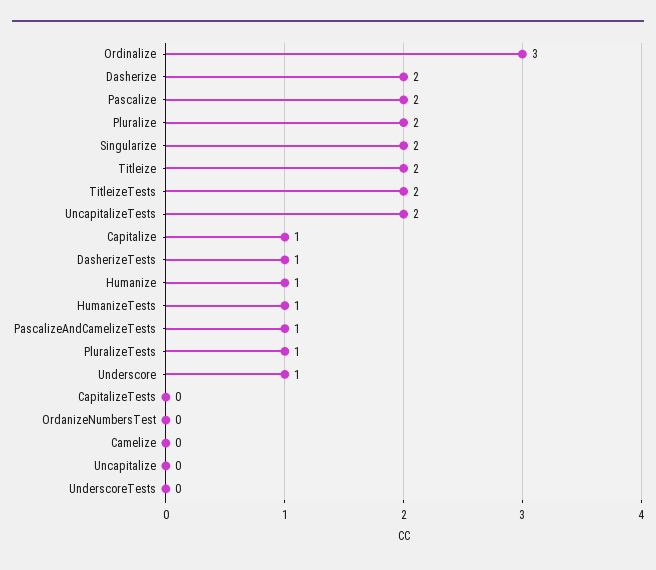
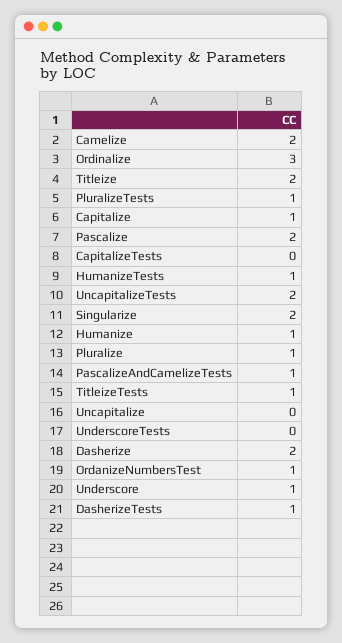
Pluralize: 2 -> 1
TitleizeTests: 2 -> 1
OrdanizeNumbersTest: 0 -> 1
Camelize: 0 -> 2

